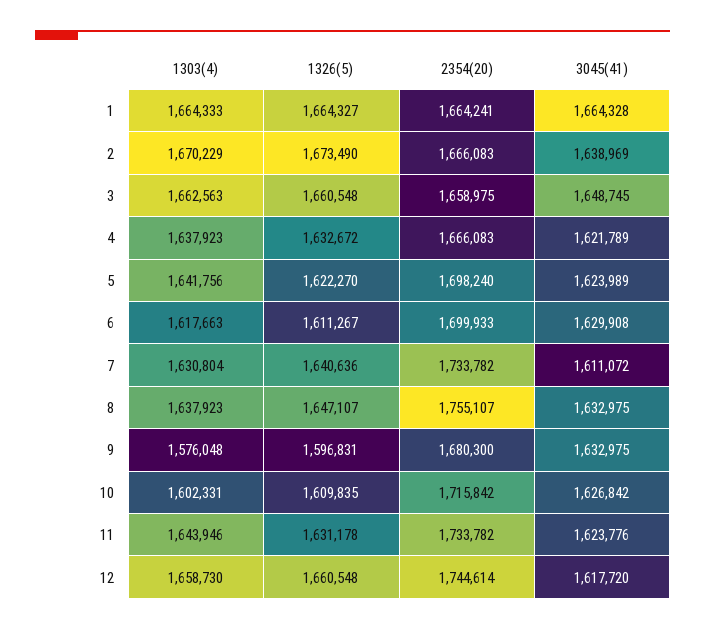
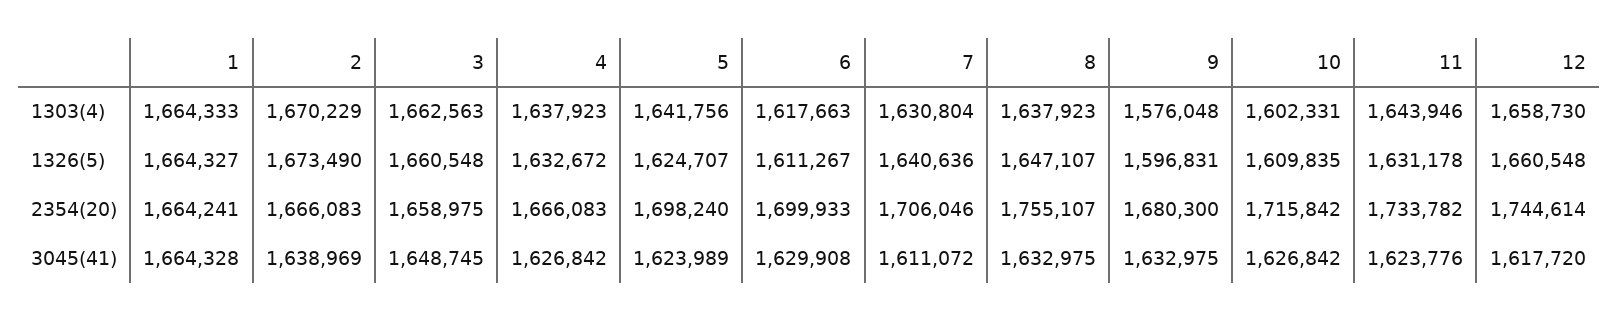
3045(41), 4: 1621789 -> 1626842
1326(5), 5: 1622270 -> 1624707
2354(20), 7: 1733782 -> 1706046

